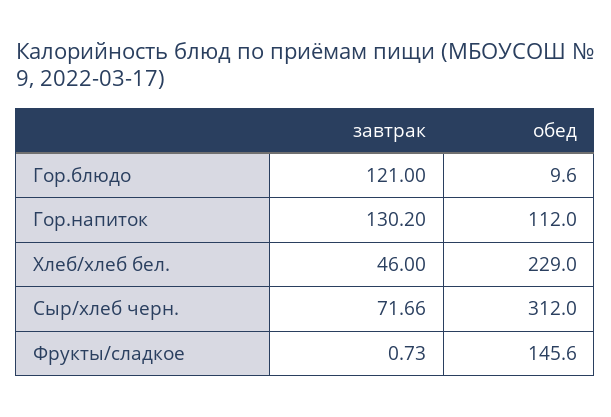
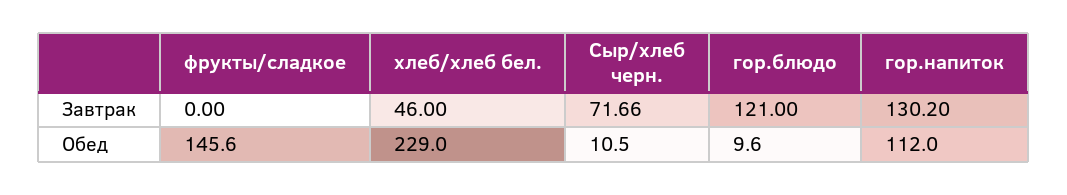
обед, Сыр/хлеб черн.: 312 -> 10.5
завтрак, Фрукты/сладкое: 0.73 -> 0

